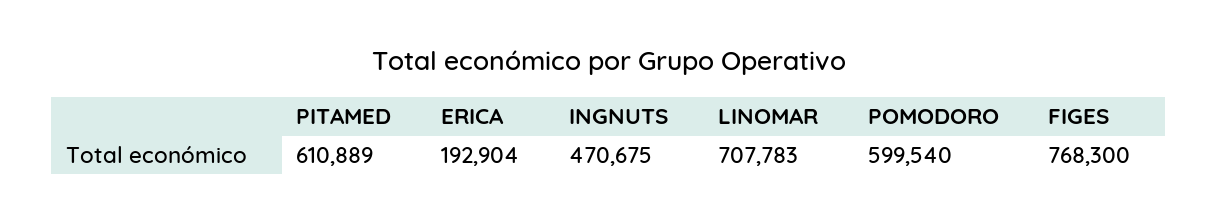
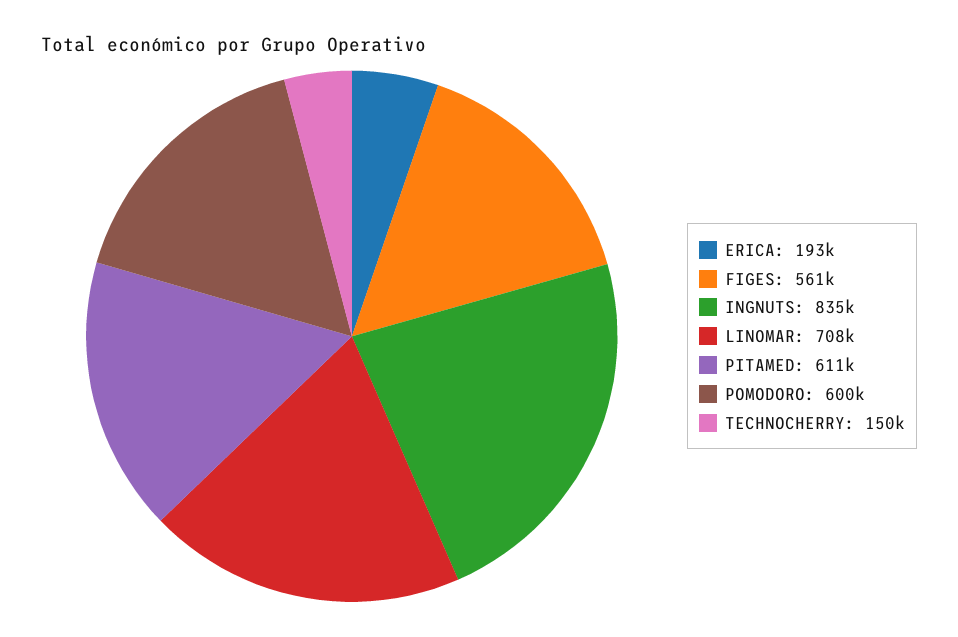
INGNUTS: 470675 -> 835000
FIGES: 768300 -> 561000
TECHNOCHERRY: none -> 150000

